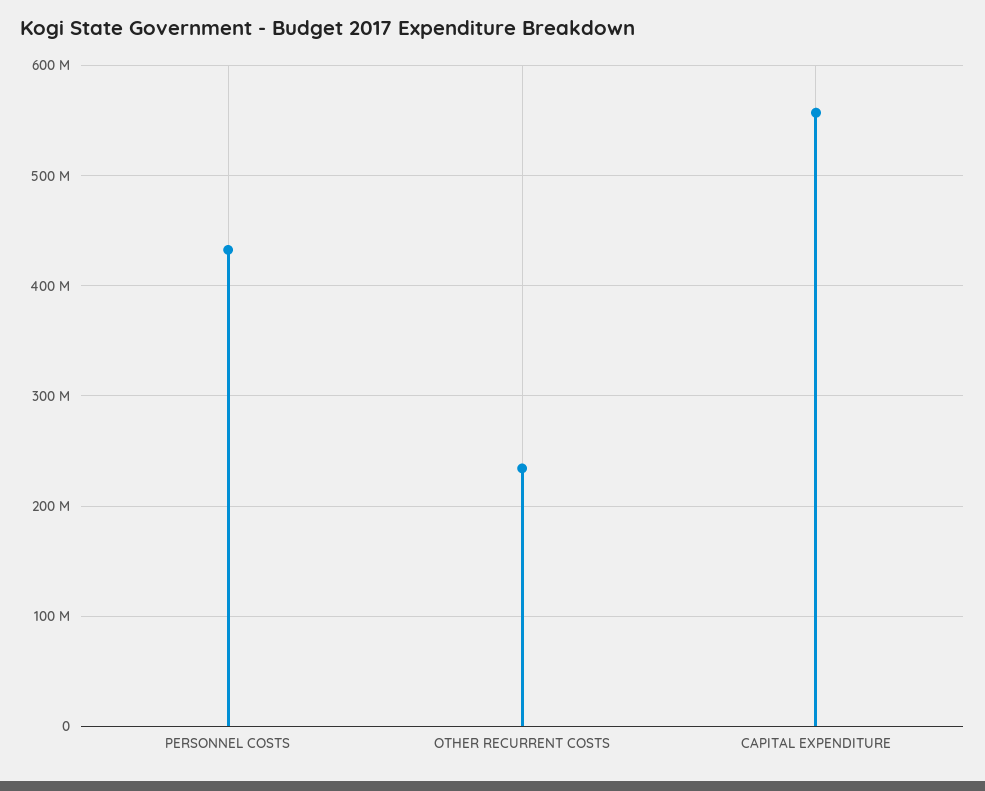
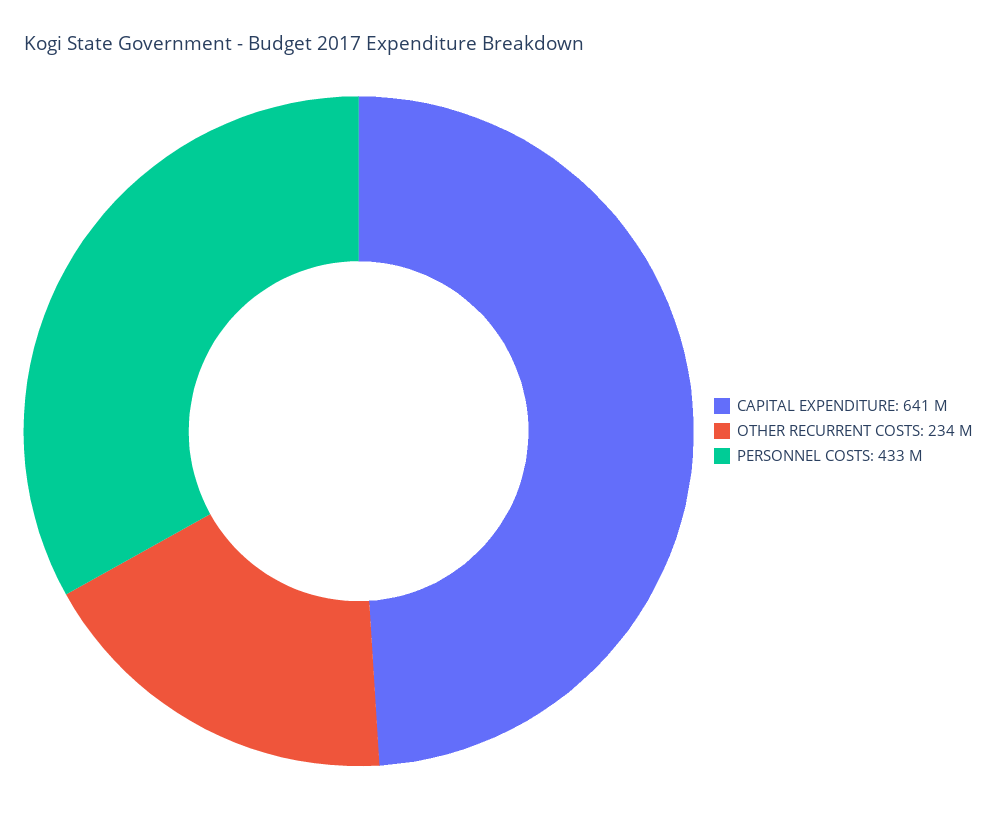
CAPITAL EXPENDITURE: 560000000 -> 641000000

